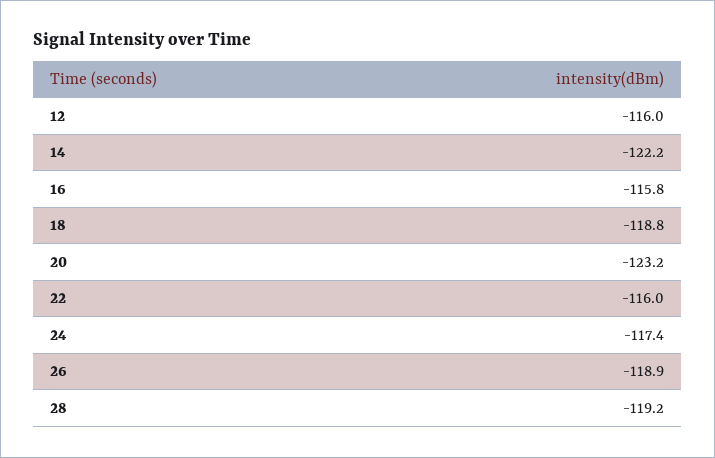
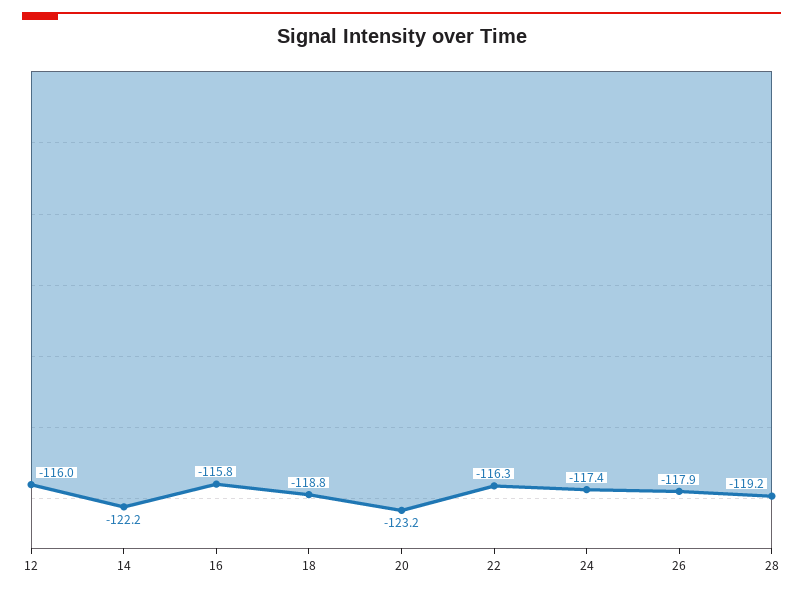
22: -116 -> -116.3
26: -118.9 -> -117.9

